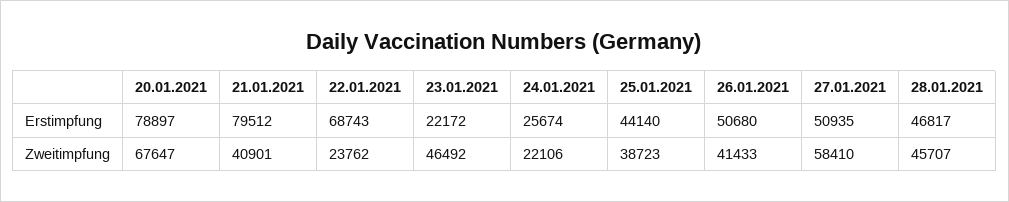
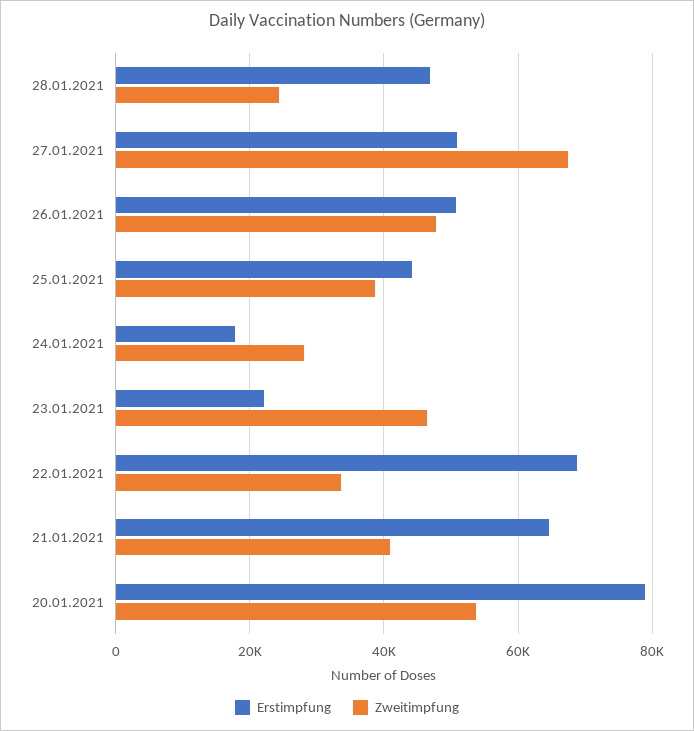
Erstimpfung, 21.01.2021: 79512 -> 64000
Erstimpfung, 24.01.2021: 25674 -> 18000
Zweitimpfung, 20.01.2021: 67647 -> 54000
Zweitimpfung, 22.01.2021: 23762 -> 34000
Zweitimpfung, 24.01.2021: 22106 -> 28000
Zweitimpfung, 26.01.2021: 41433 -> 48000
Zweitimpfung, 27.01.2021: 58410 -> 68000
Zweitimpfung, 28.01.2021: 45707 -> 24000

